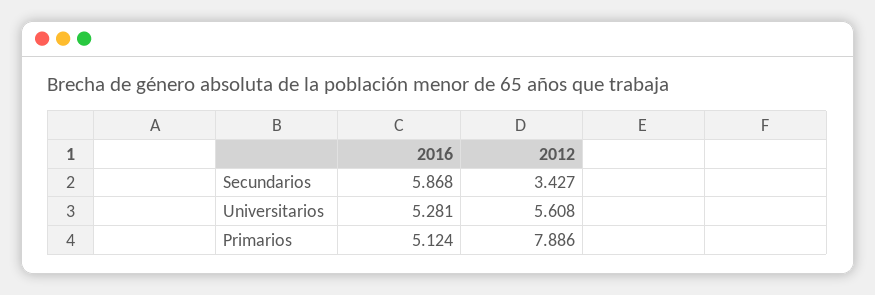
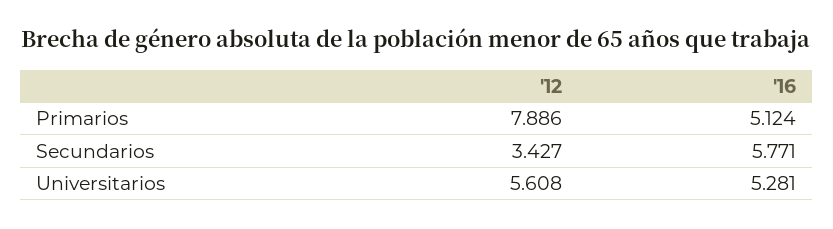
2016, Secundarios: 5.868 -> 5.771

